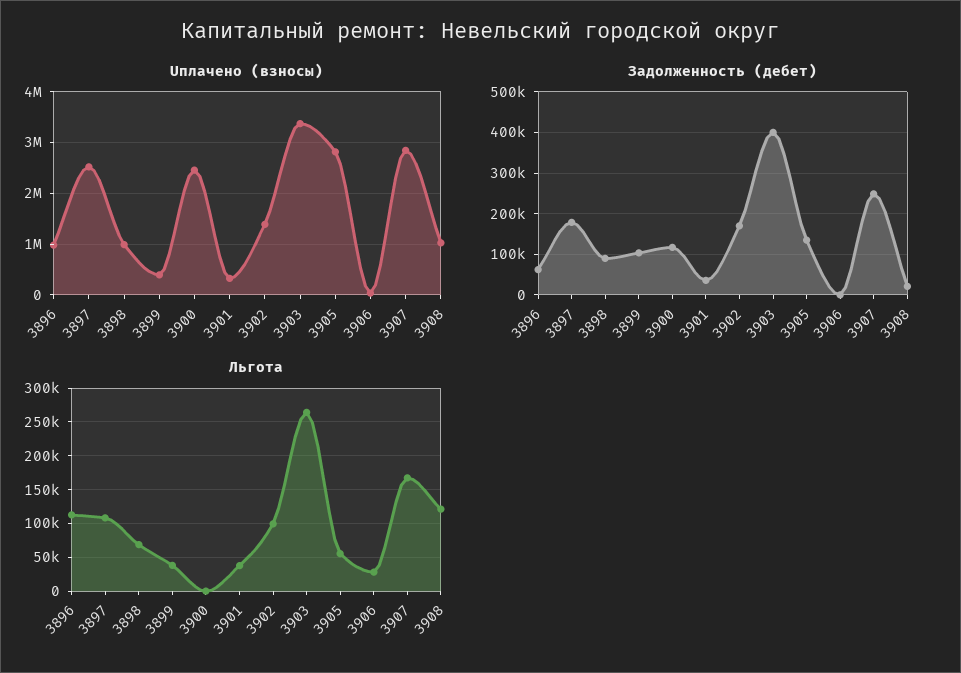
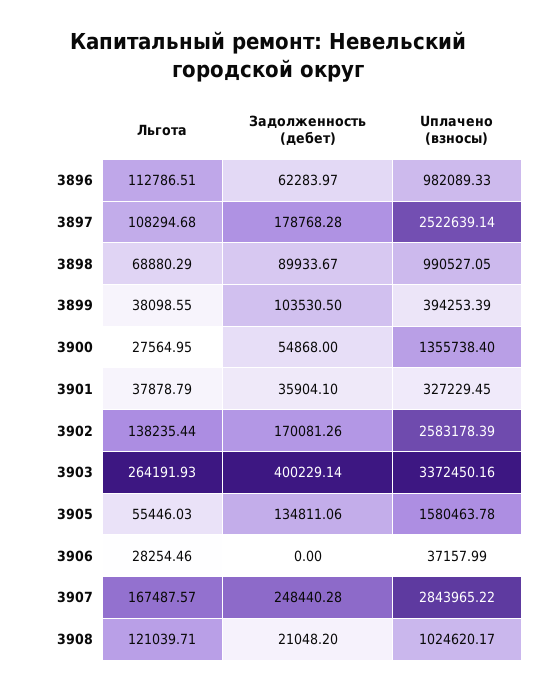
Uплачено (взносы), 3900: 2400000 -> 1355738.4
Uплачено (взносы), 3902: 1400000 -> 2583178.39
Uплачено (взносы), 3905: 2800000 -> 1580463.78
Задолженность (дебет), 3900: 120000 -> 54868
Льгота, 3900: 0 -> 27564.95
Льгота, 3902: 100000 -> 138235.44

